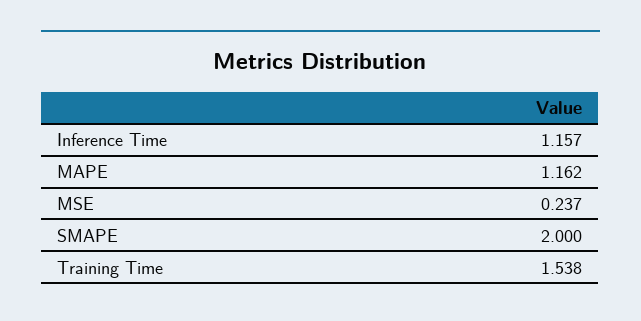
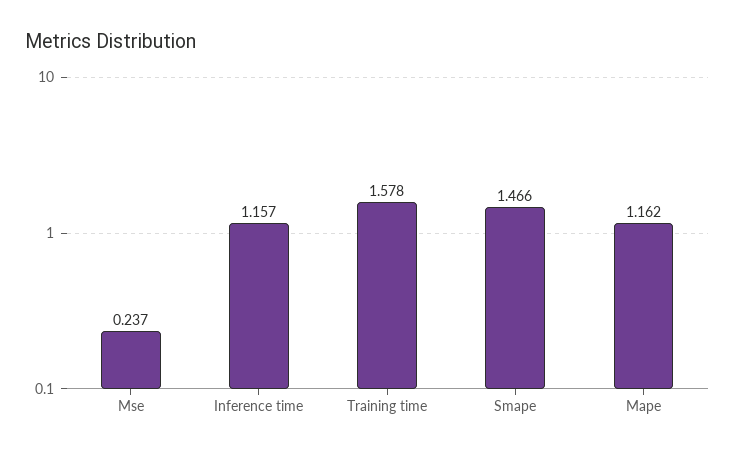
SMAPE: 2 -> 1.466
Training Time: 1.538 -> 1.578

